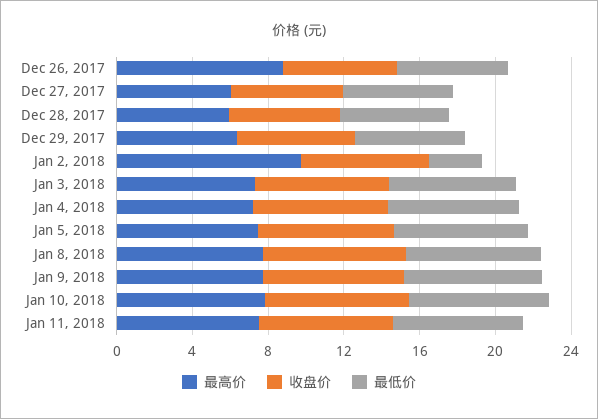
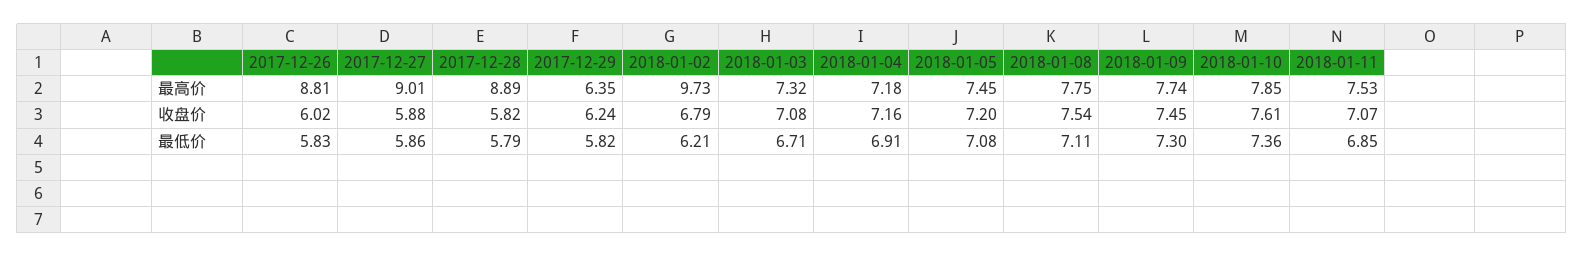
最高价, Dec 27, 2017: 6 -> 9.01
最高价, Dec 28, 2017: 6 -> 8.89
最低价, Jan 2, 2018: 3 -> 6.21

